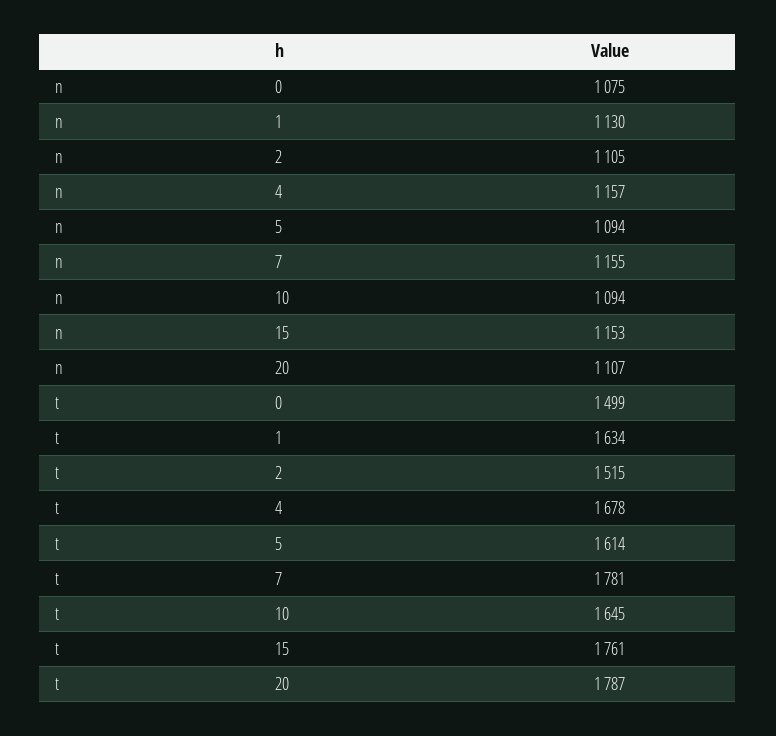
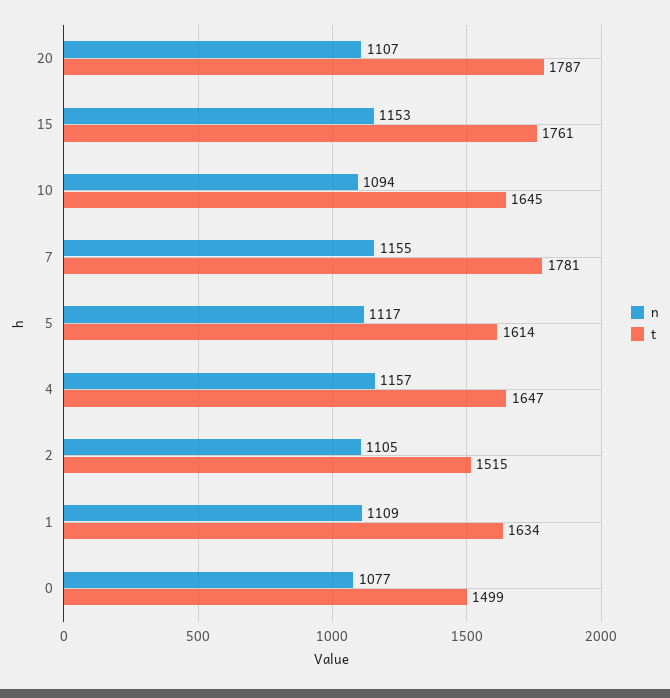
n, 0: 1075 -> 1077
n, 1: 1130 -> 1109
n, 5: 1094 -> 1117
t, 4: 1678 -> 1647

